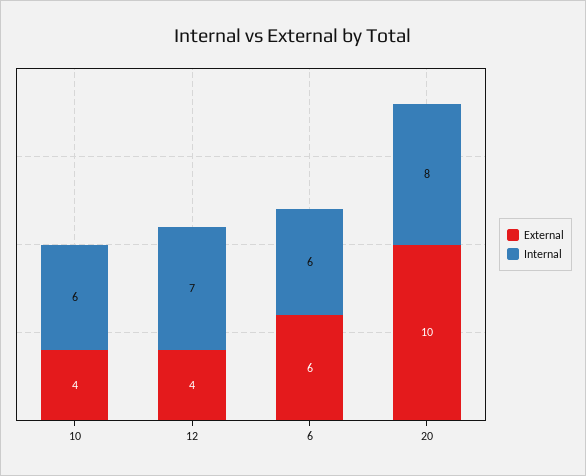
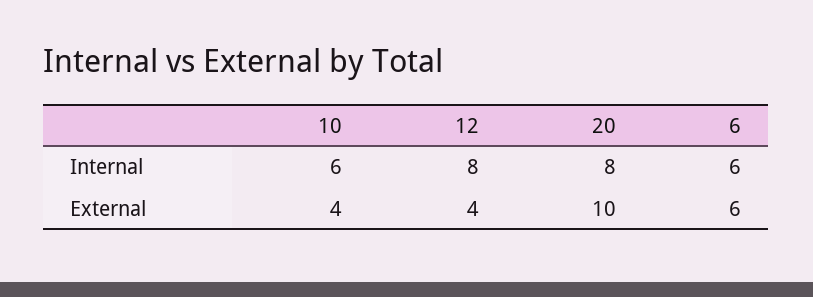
Internal, 12: 7 -> 8

